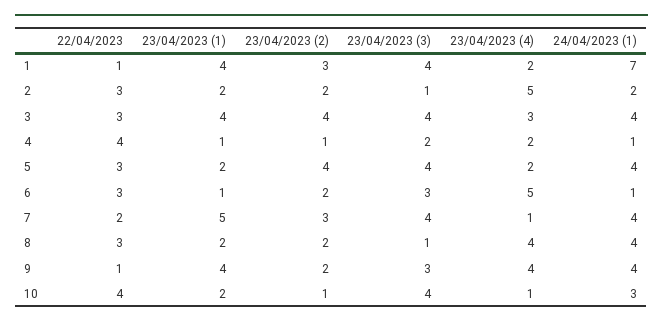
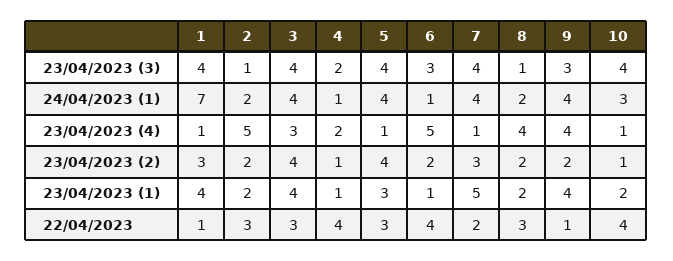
23/04/2023 (4), 1: 2 -> 1
23/04/2023 (1), 5: 2 -> 3
23/04/2023 (4), 5: 2 -> 1
22/04/2023, 6: 3 -> 4
24/04/2023 (1), 8: 4 -> 2

